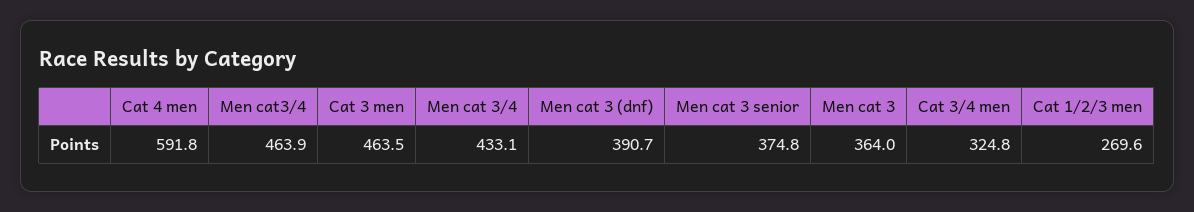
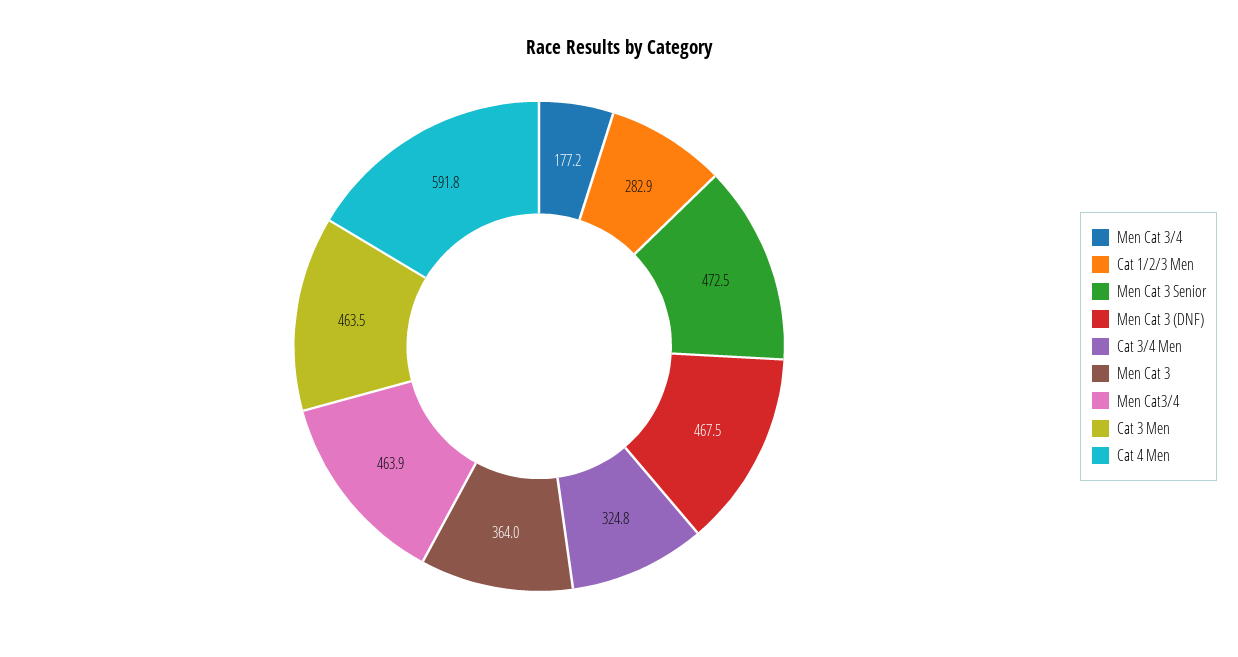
Men cat 3/4: 433.1 -> 177.2
Men cat 3 (dnf): 390.7 -> 467.5
Men cat 3 senior: 374.8 -> 472.5
Cat 1/2/3 men: 269.6 -> 282.9

